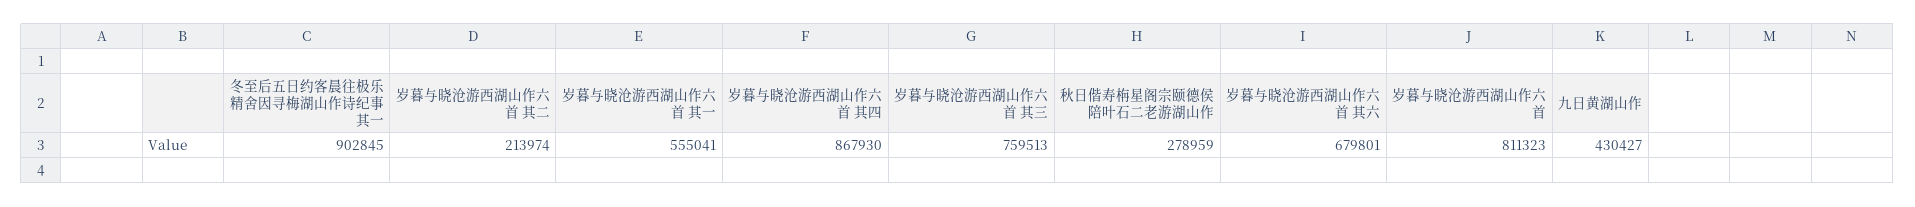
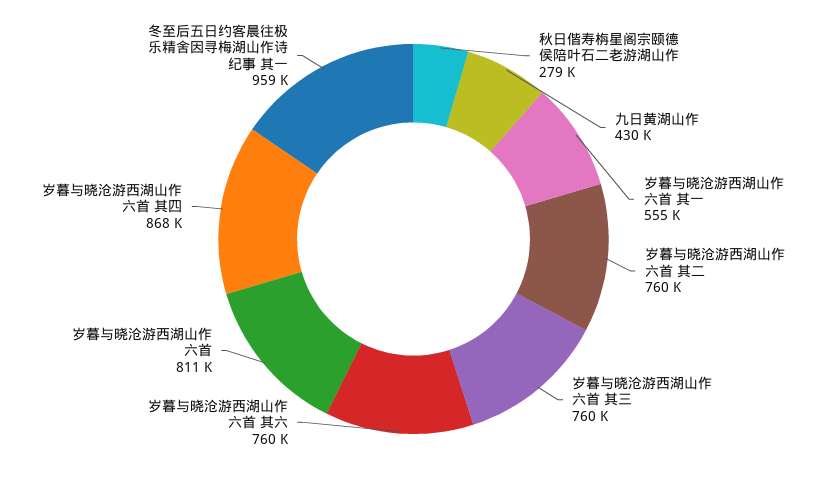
冬至后五日约客晨往极乐精舍因寻梅湖山作诗纪事 其一: 902845 -> 959000
岁暮与晓沧游西湖山作六首 其二: 213974 -> 760000
岁暮与晓沧游西湖山作六首 其六: 679801 -> 760000

